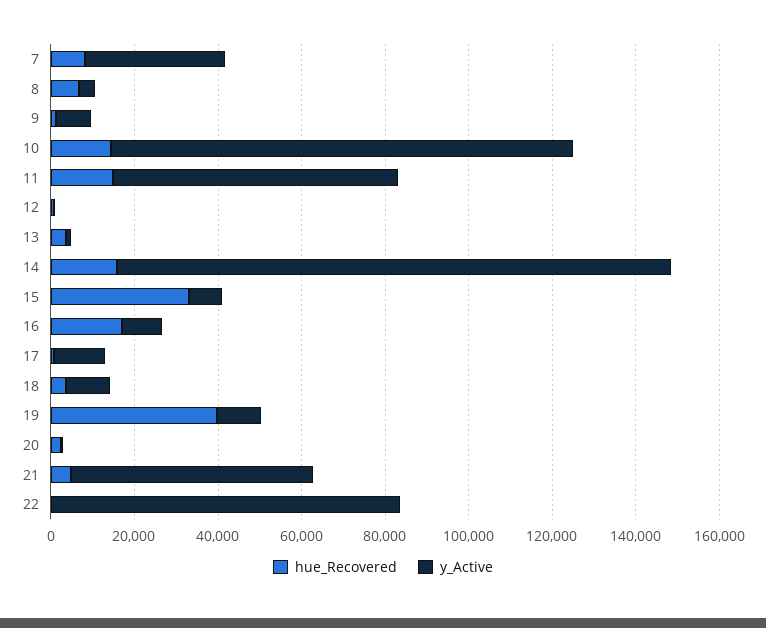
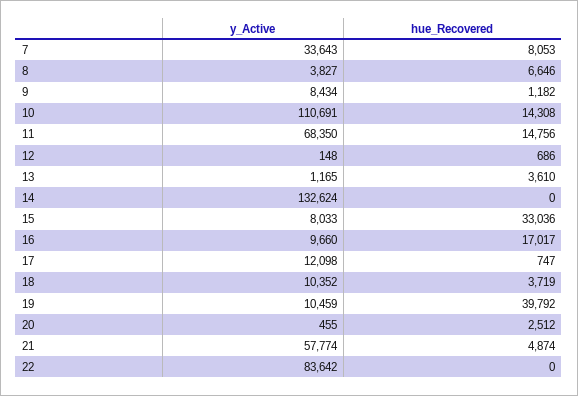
hue_Recovered, 14: 15000 -> 0

